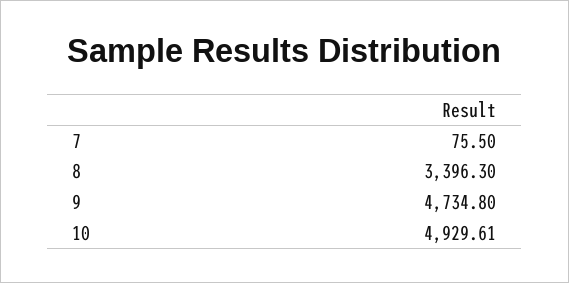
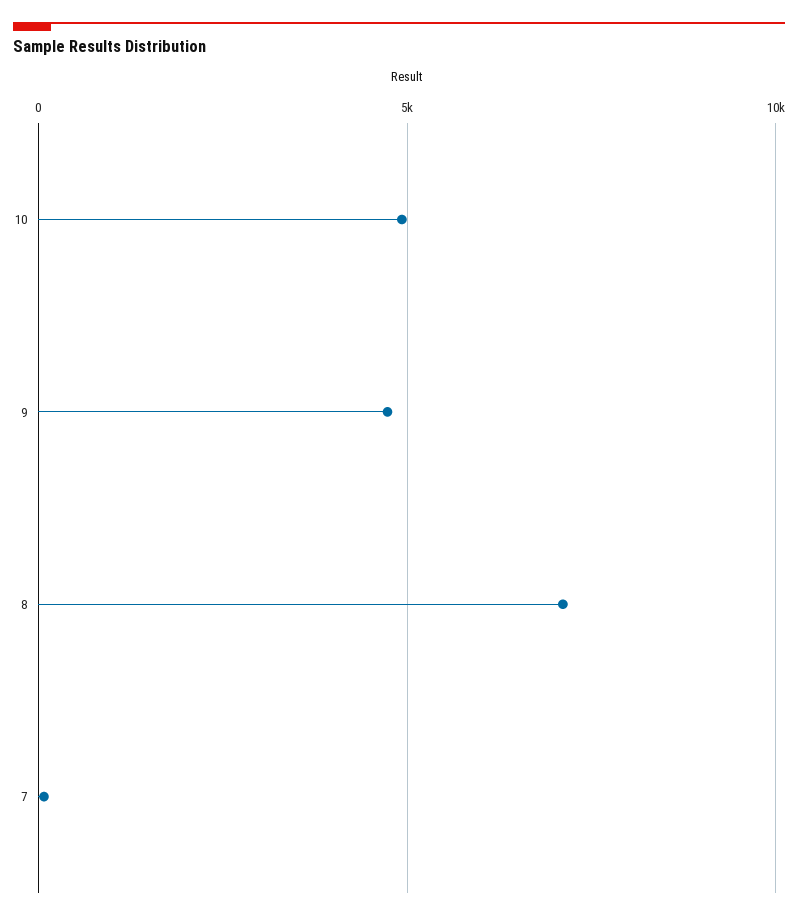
8: 3396.3 -> 7000

